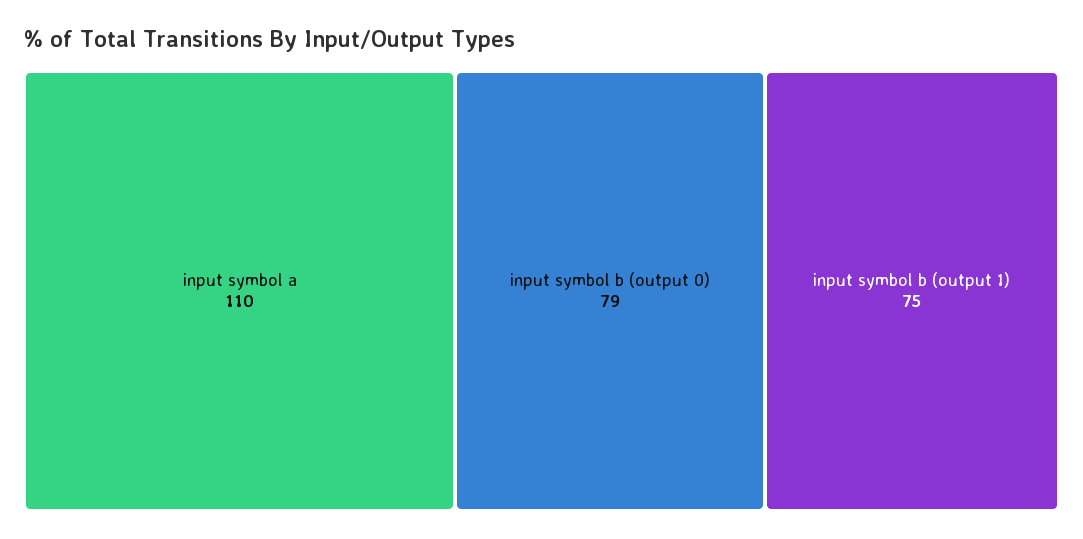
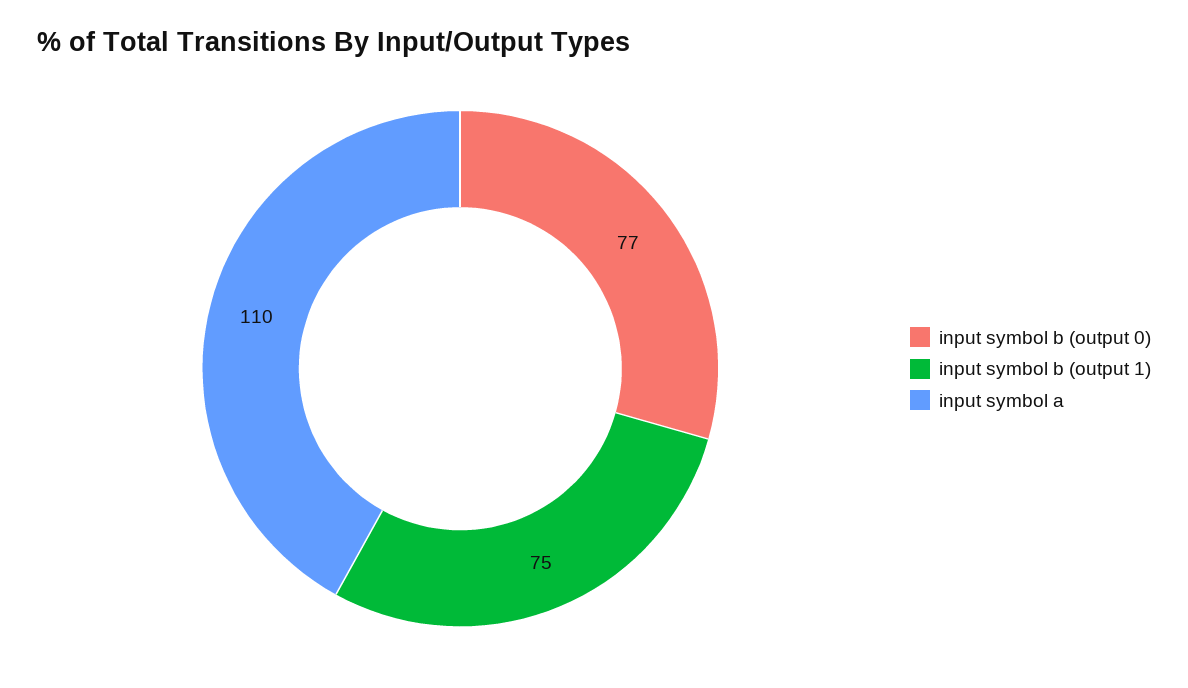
input symbol b (output 0): 79 -> 77

